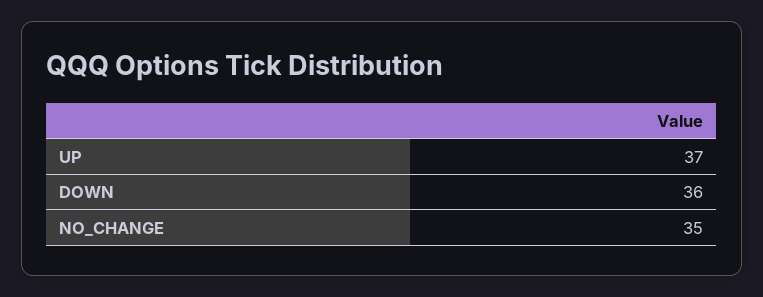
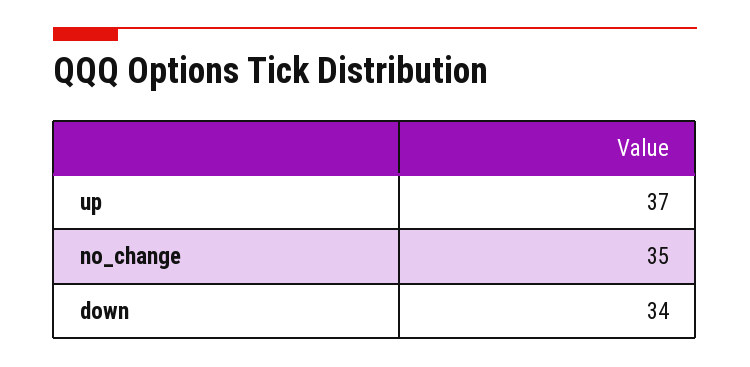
DOWN: 36 -> 34

